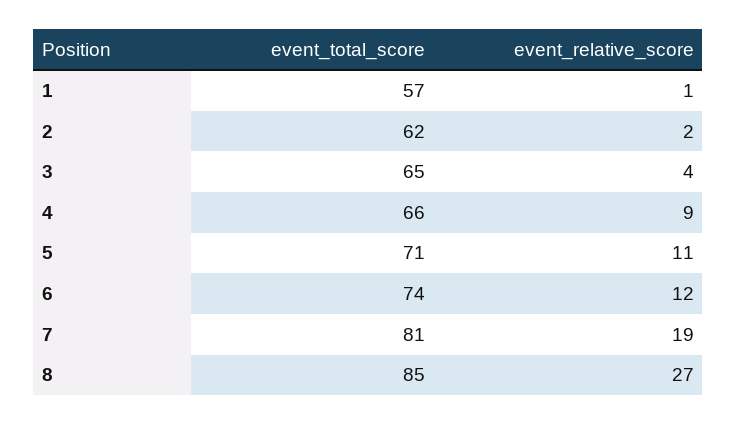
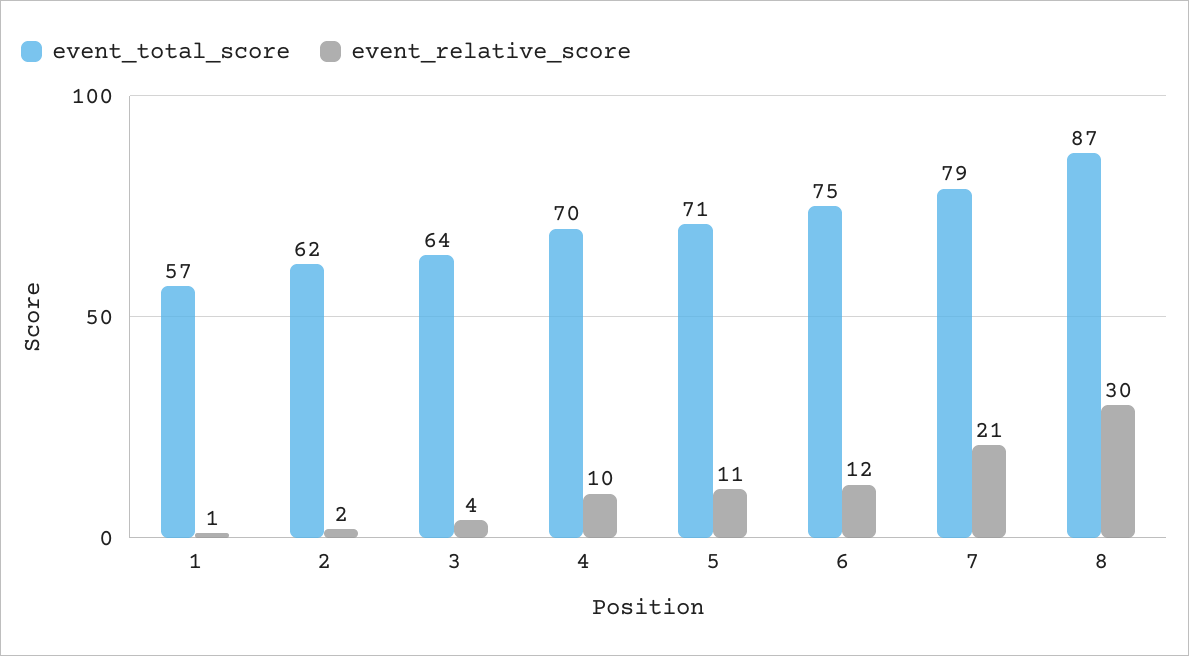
event_total_score, 3: 65 -> 64
event_total_score, 4: 66 -> 70
event_relative_score, 4: 9 -> 10
event_total_score, 6: 74 -> 75
event_total_score, 7: 81 -> 79
event_relative_score, 7: 19 -> 21
event_total_score, 8: 85 -> 87
event_relative_score, 8: 27 -> 30

